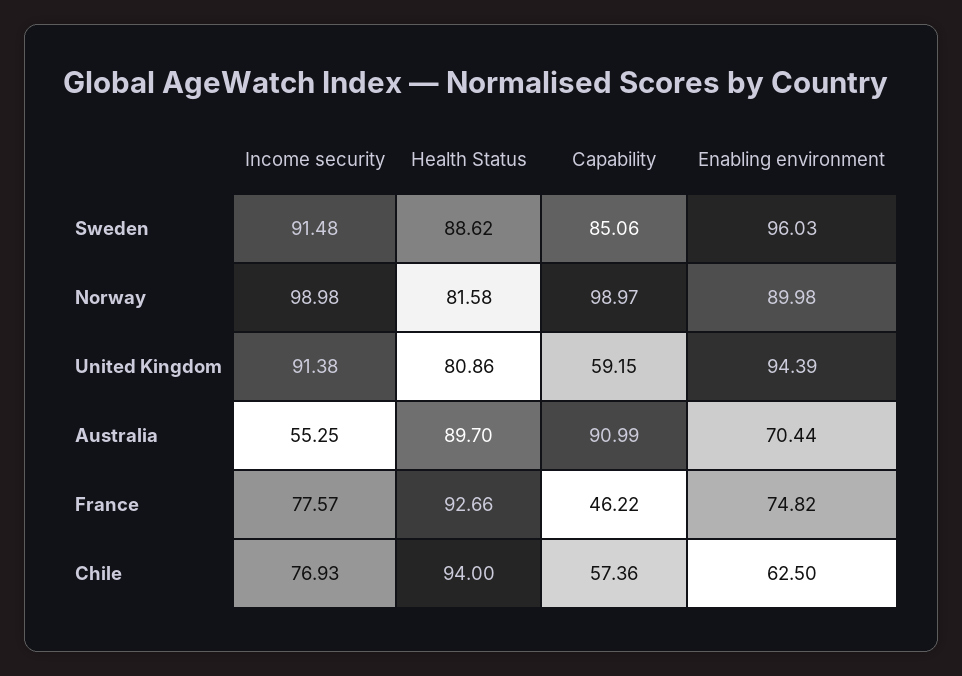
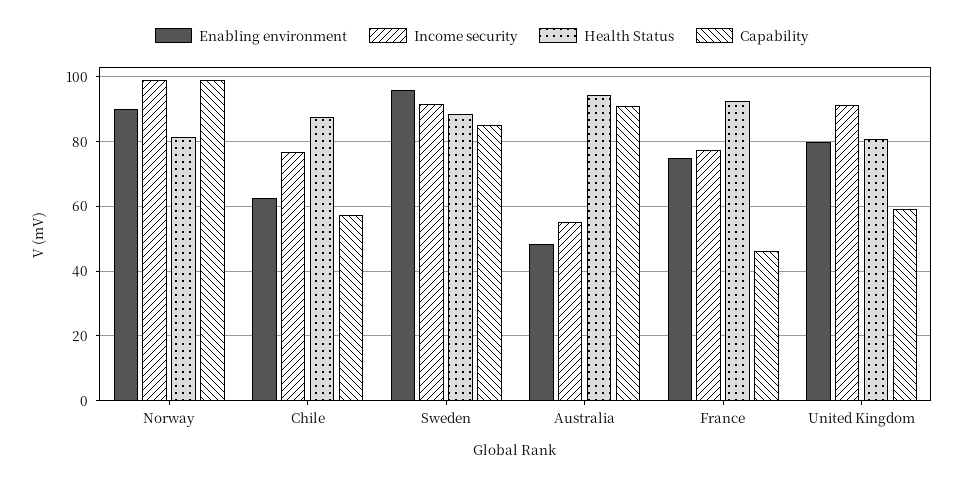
Enabling environment, United Kingdom: 94.39 -> 80
Health Status, Australia: 89.7 -> 94
Enabling environment, Australia: 70.44 -> 48
Health Status, Chile: 94 -> 88

